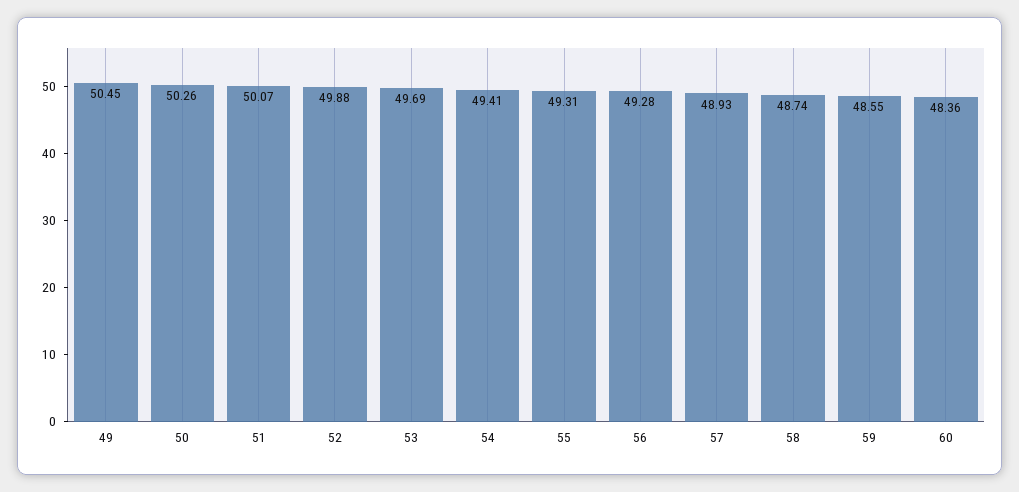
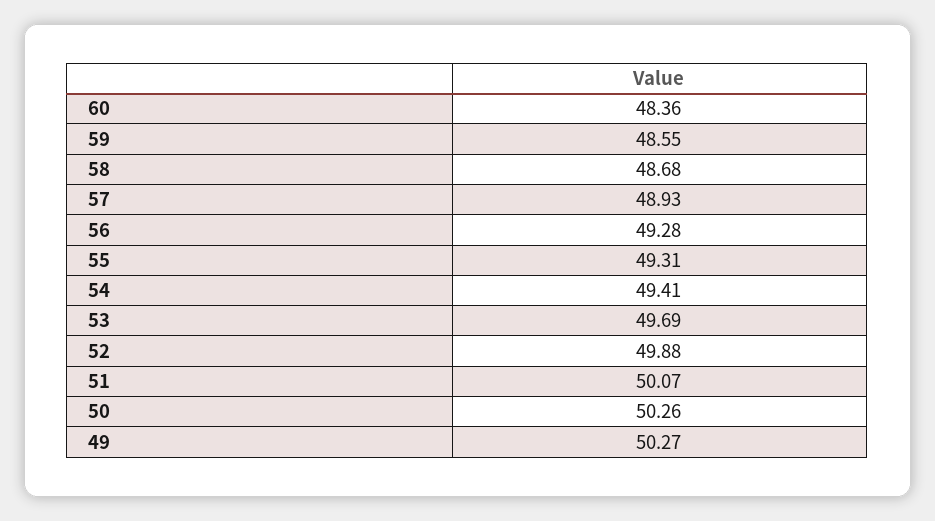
49: 50.45 -> 50.27
58: 48.74 -> 48.68

